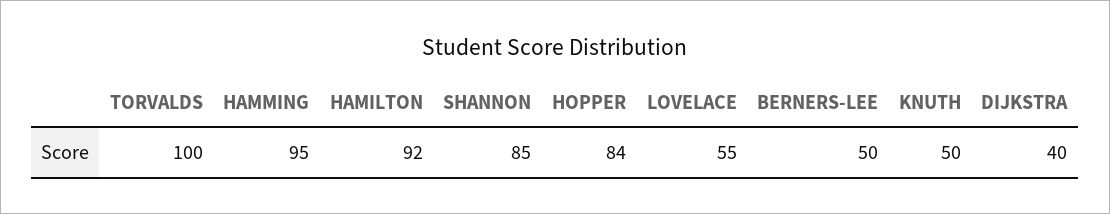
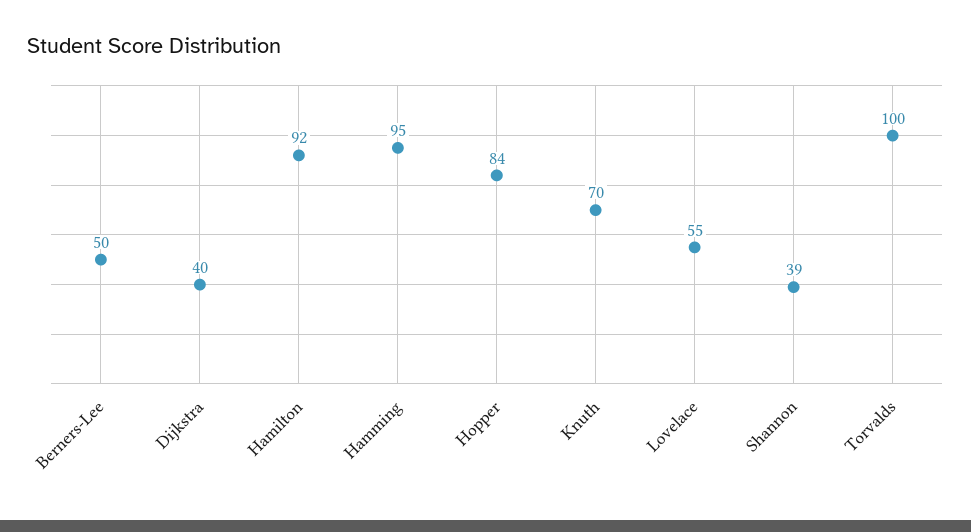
SHANNON: 85 -> 39
KNUTH: 50 -> 70

